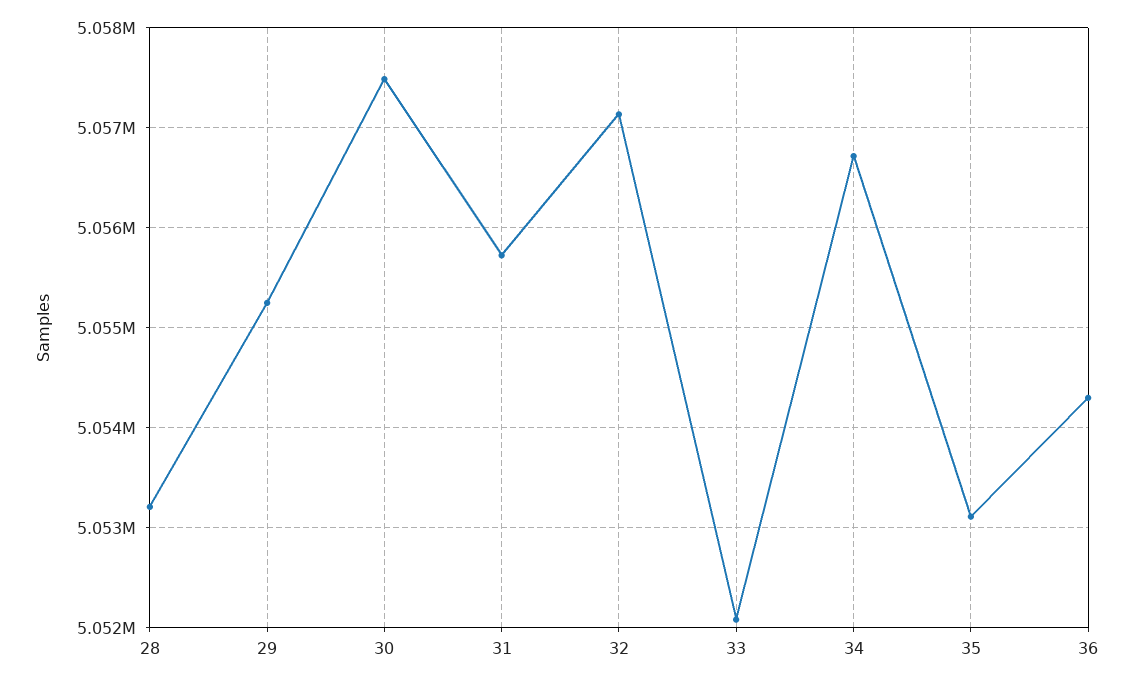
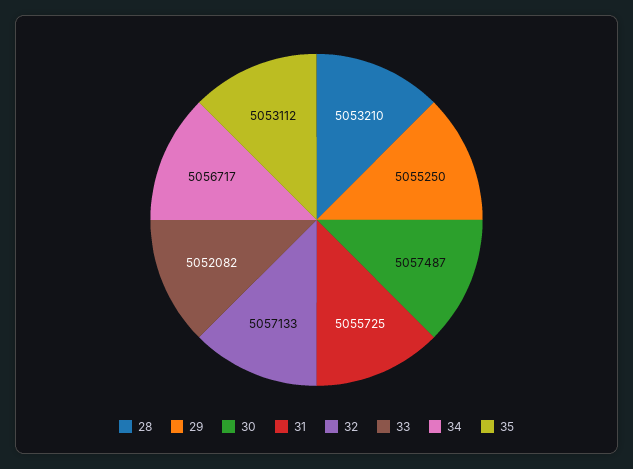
36: 5054300 -> none

